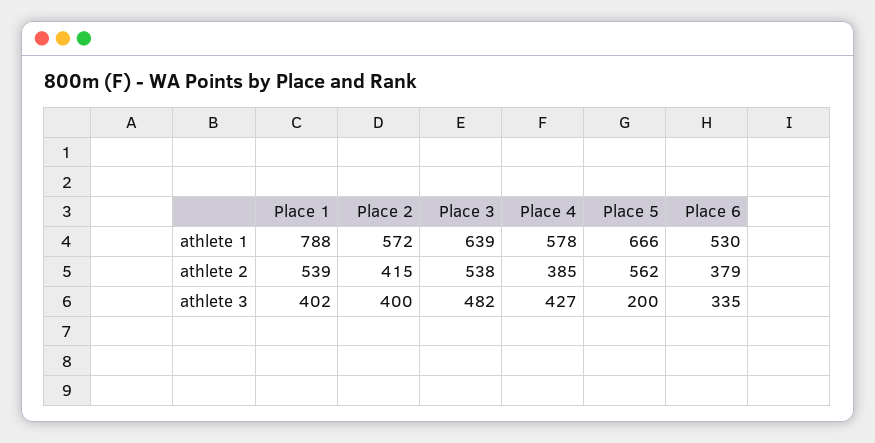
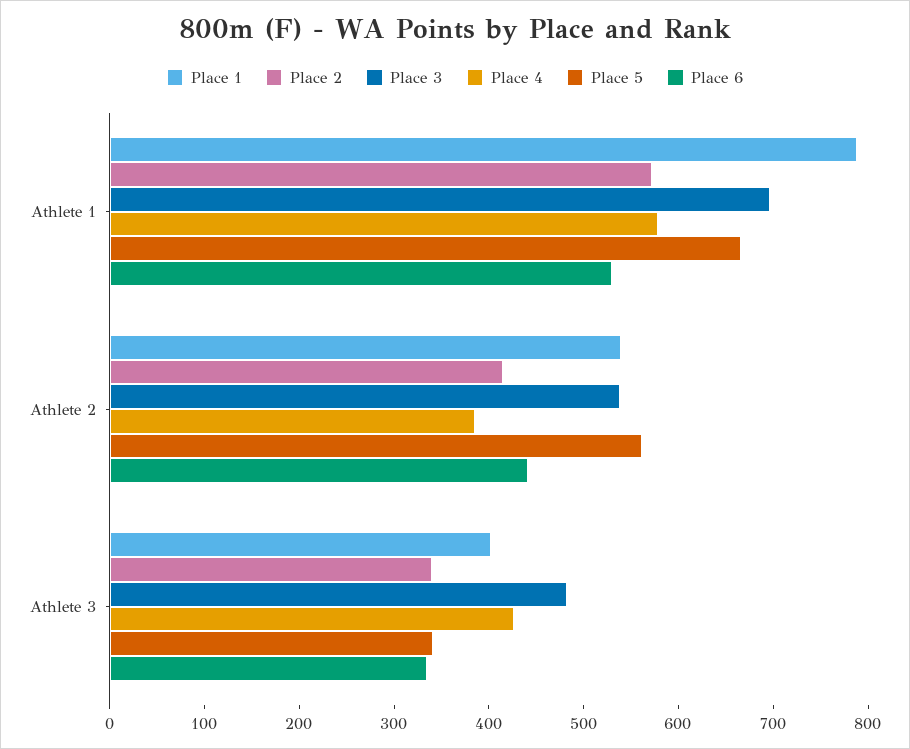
Place 3, athlete 1: 639 -> 700
Place 6, athlete 2: 379 -> 440
Place 2, athlete 3: 400 -> 340
Place 5, athlete 3: 200 -> 340

